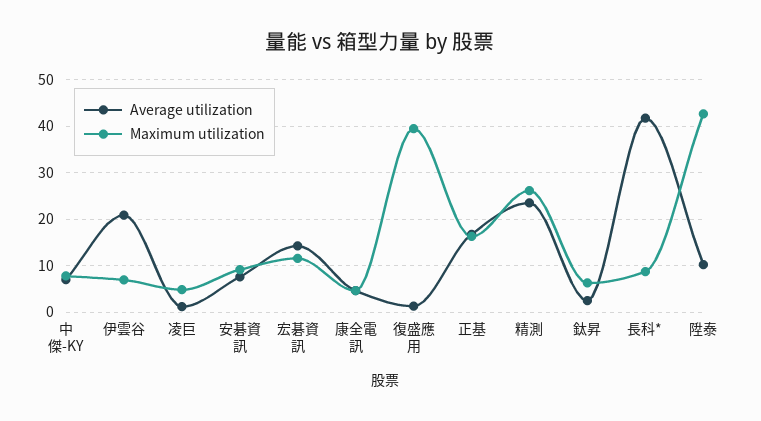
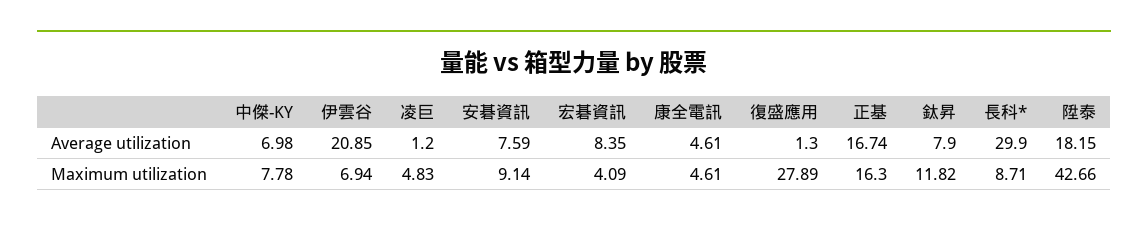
Average utilization, 宏碁資訊: 14 -> 8.35
Maximum utilization, 宏碁資訊: 12 -> 4.09
Maximum utilization, 復盛應用: 40 -> 27.89
Average utilization, 精測: 24 -> none
Maximum utilization, 精測: 26 -> none
Average utilization, 鈦昇: 2 -> 7.9
Maximum utilization, 鈦昇: 6 -> 11.82
Average utilization, 長科*: 42 -> 29.9
Average utilization, 陞泰: 10 -> 18.15

